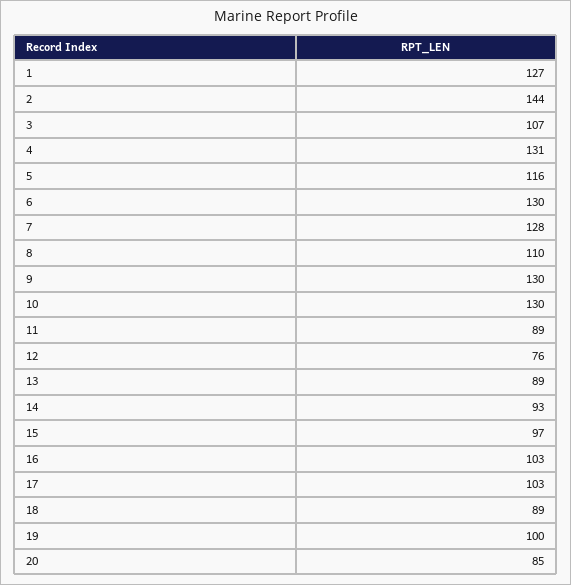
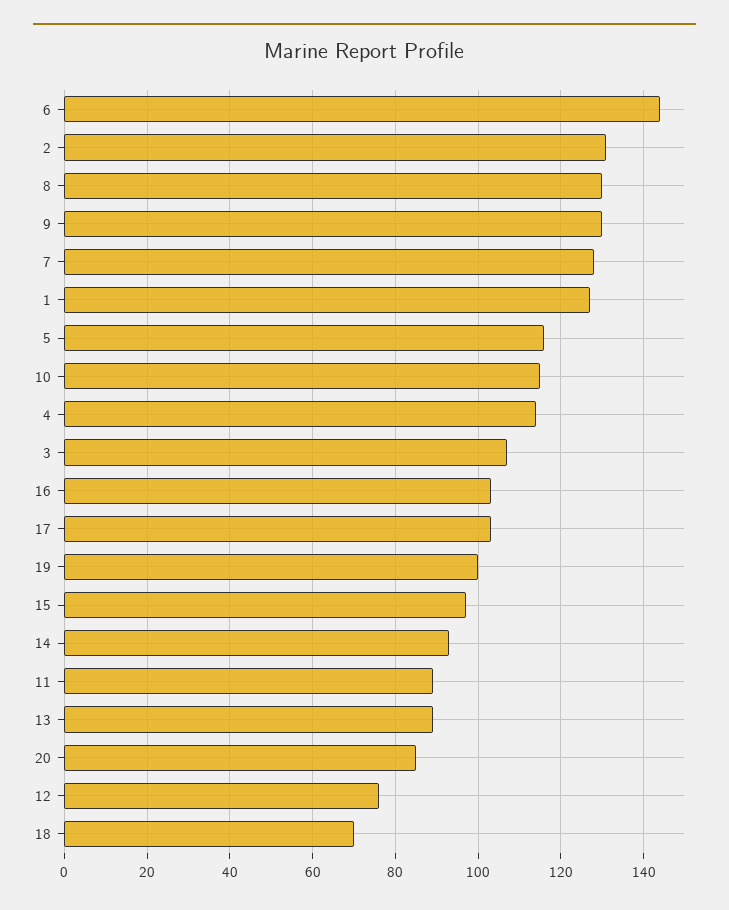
2: 144 -> 130
4: 131 -> 115
6: 130 -> 145
8: 110 -> 130
10: 130 -> 115
18: 89 -> 70

